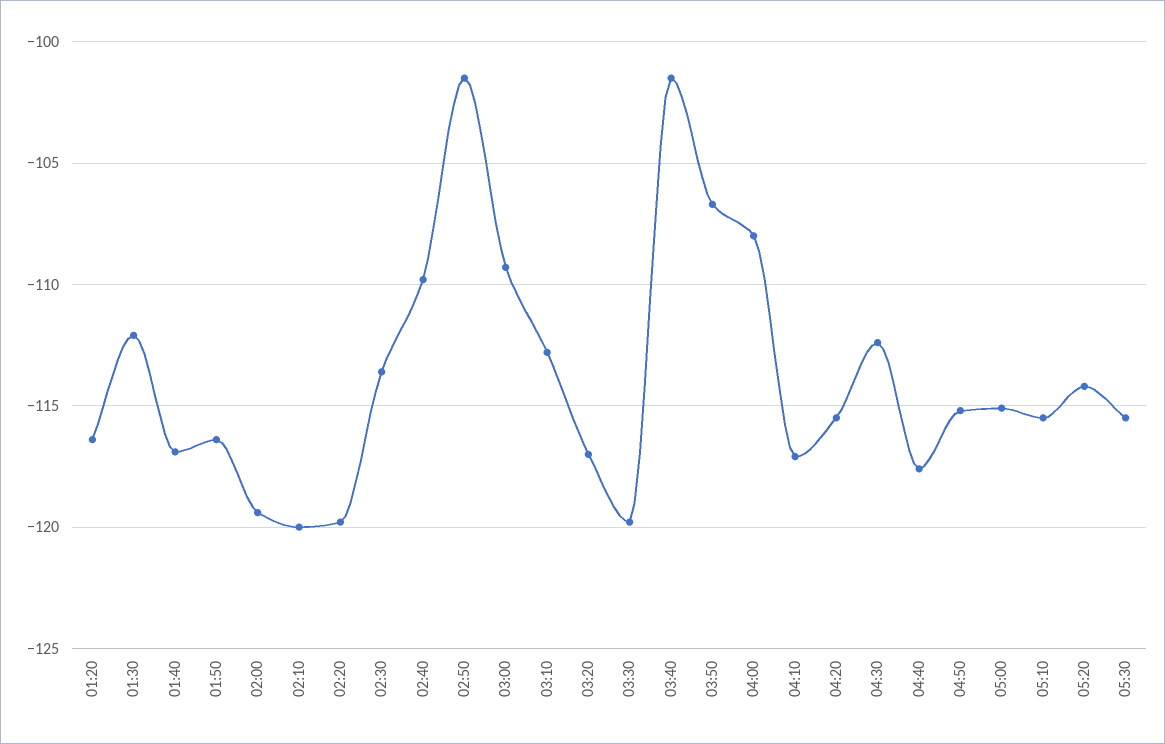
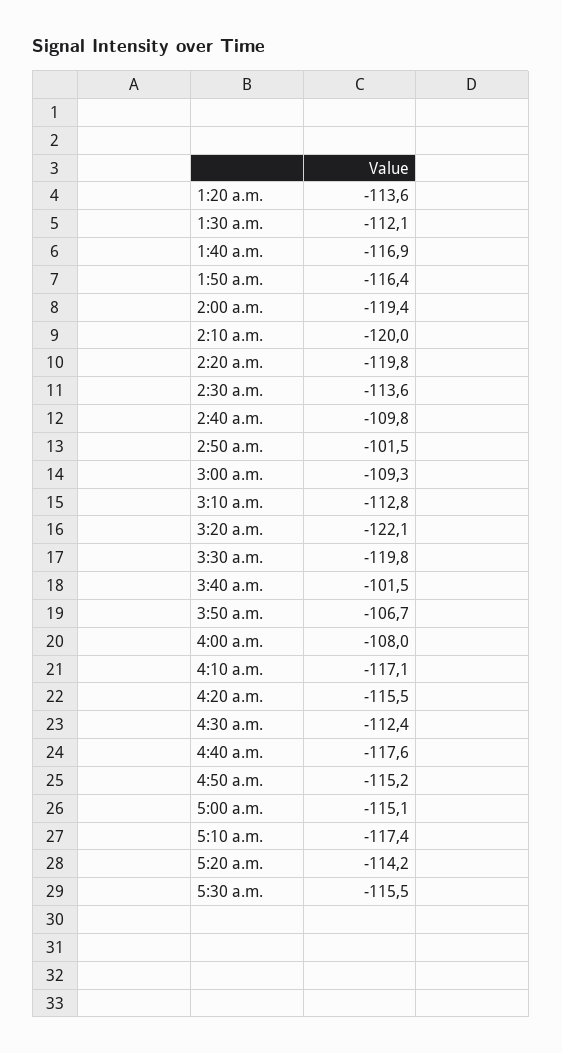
01:20: -116.5 -> -113.6
03:20: -117 -> -122.1
05:10: -115.5 -> -117.4

